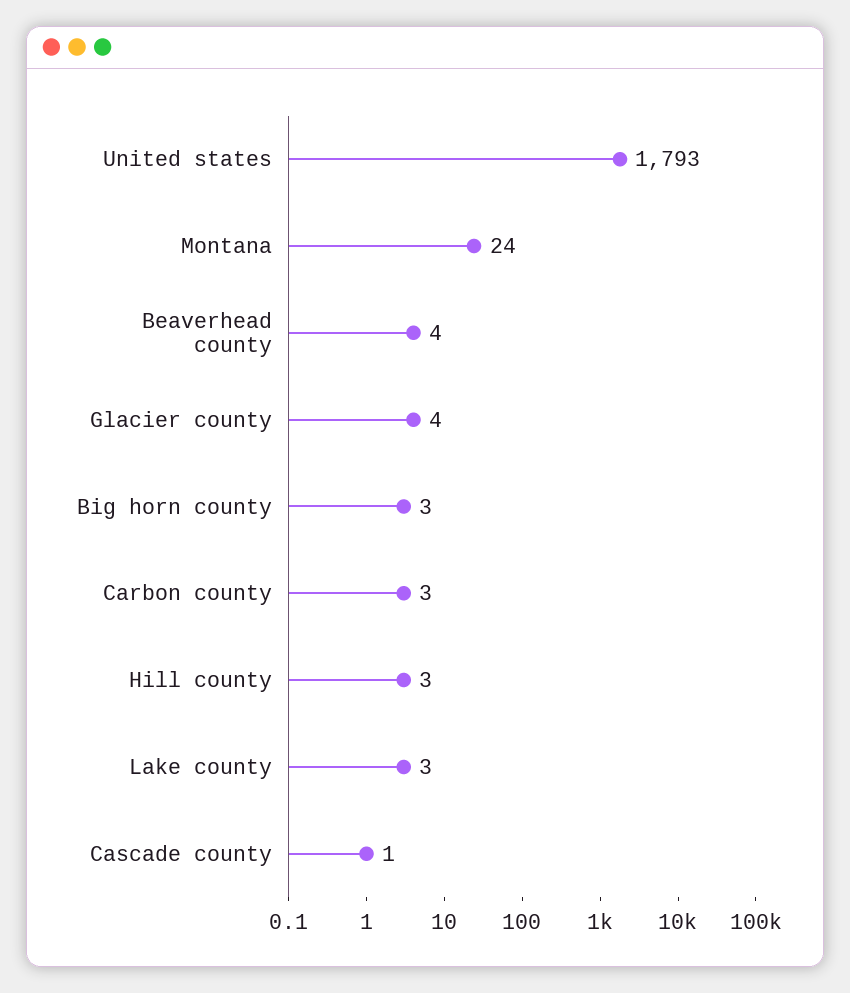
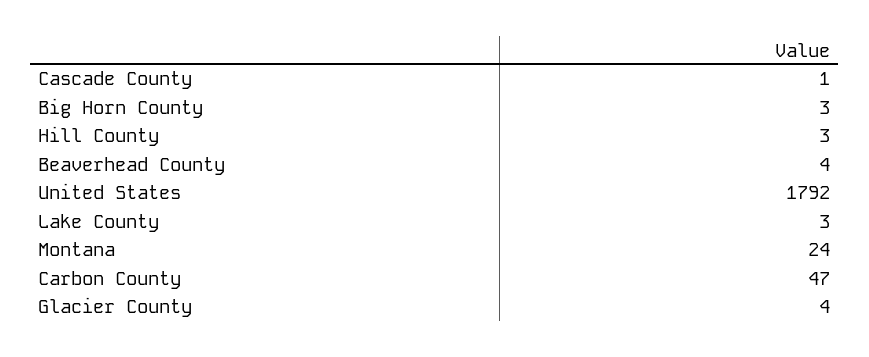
United states: 1793 -> 1792
Carbon county: 3 -> 47

